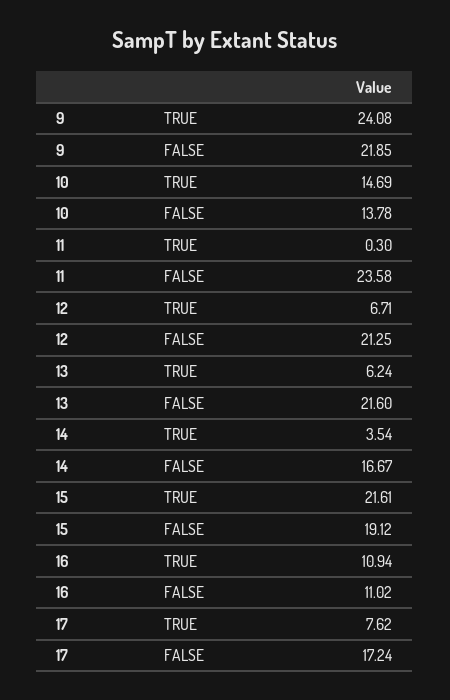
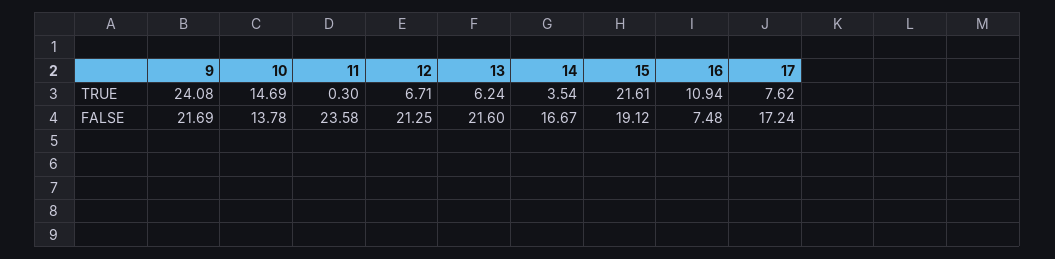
9, FALSE: 21.85 -> 21.69
16, FALSE: 11.02 -> 7.48

